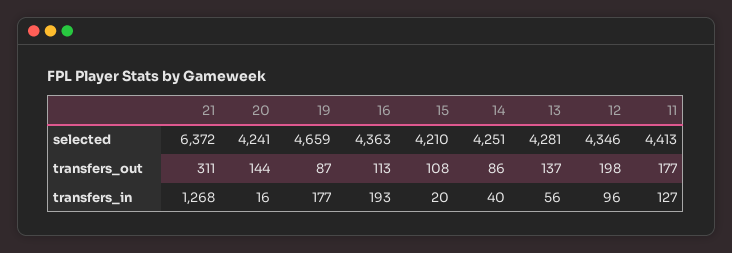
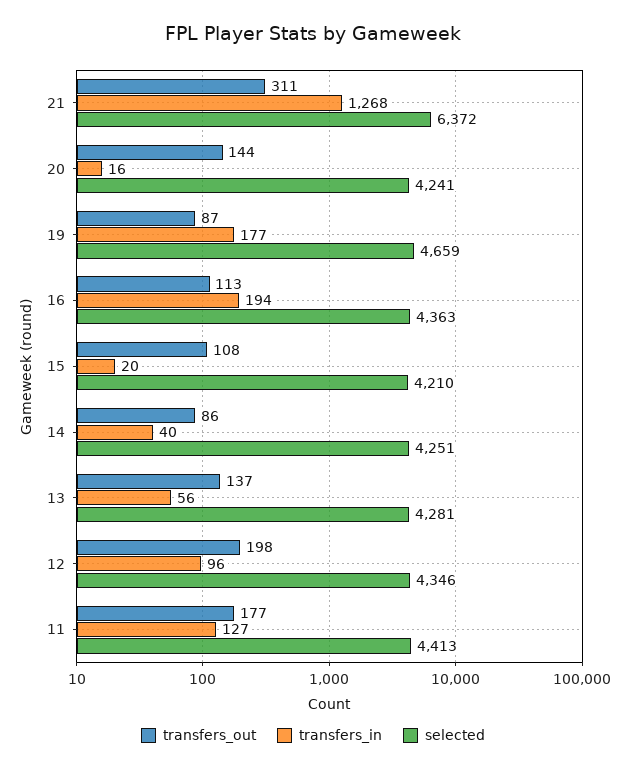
transfers_in, 16: 193 -> 194

